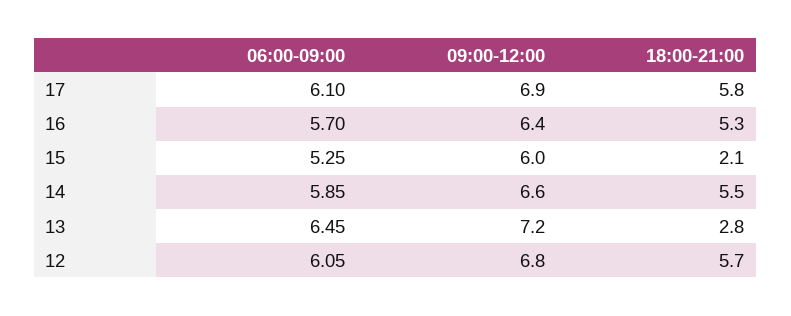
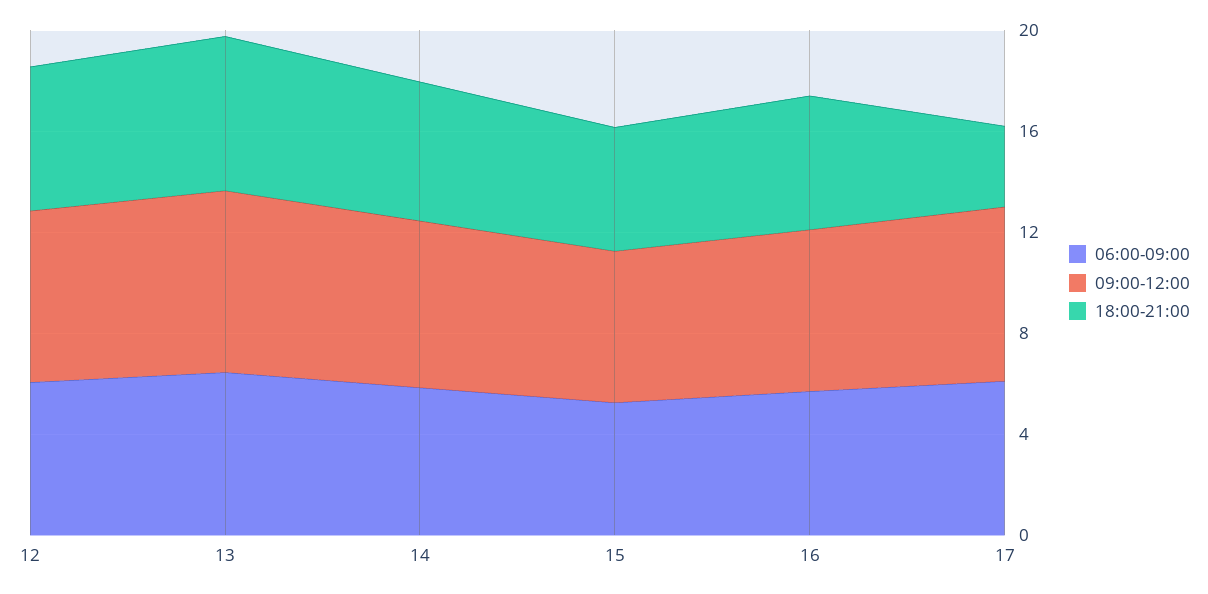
18:00-21:00, 17: 5.8 -> 3
18:00-21:00, 15: 2.1 -> 5
18:00-21:00, 13: 2.8 -> 6

